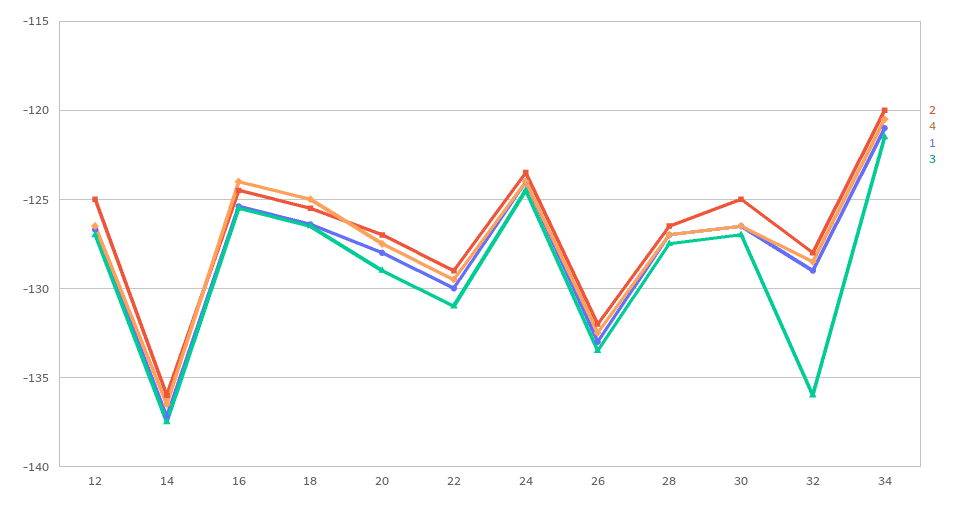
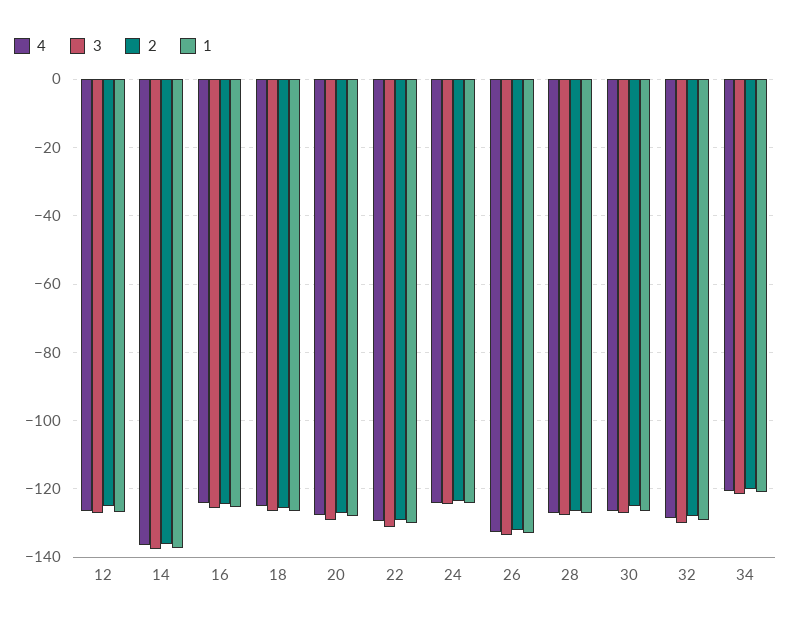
3, 32: -136 -> -130

